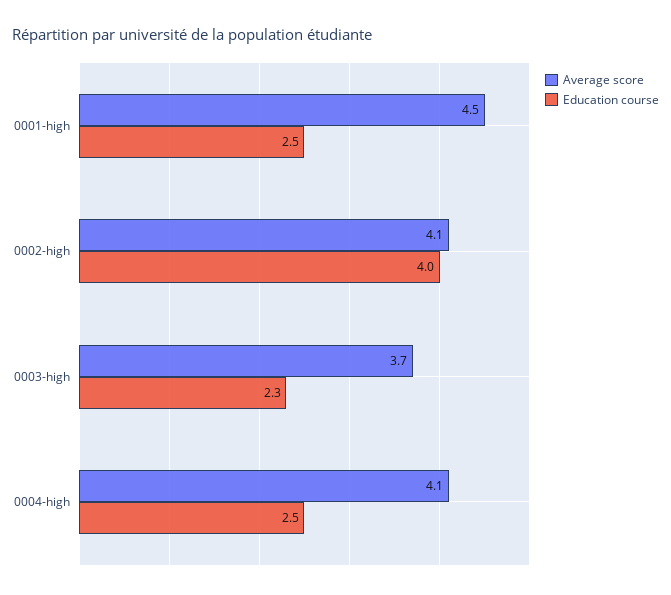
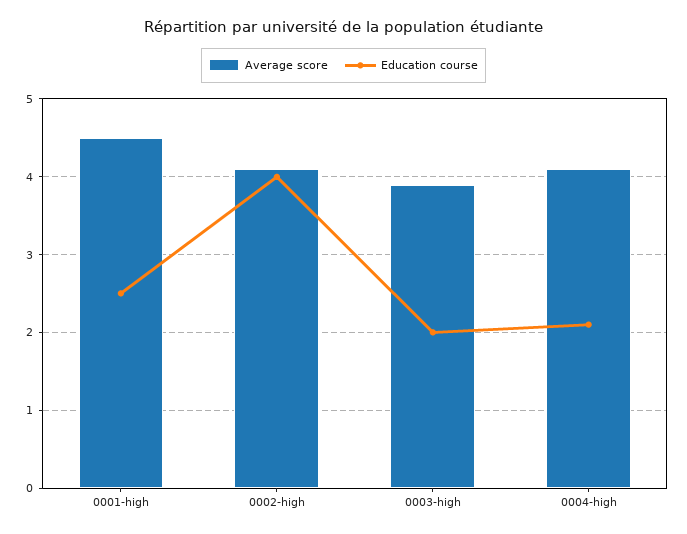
Average score, 0003-high: 3.7 -> 3.9
Education course, 0003-high: 2.3 -> 2
Education course, 0004-high: 2.5 -> 2.1

